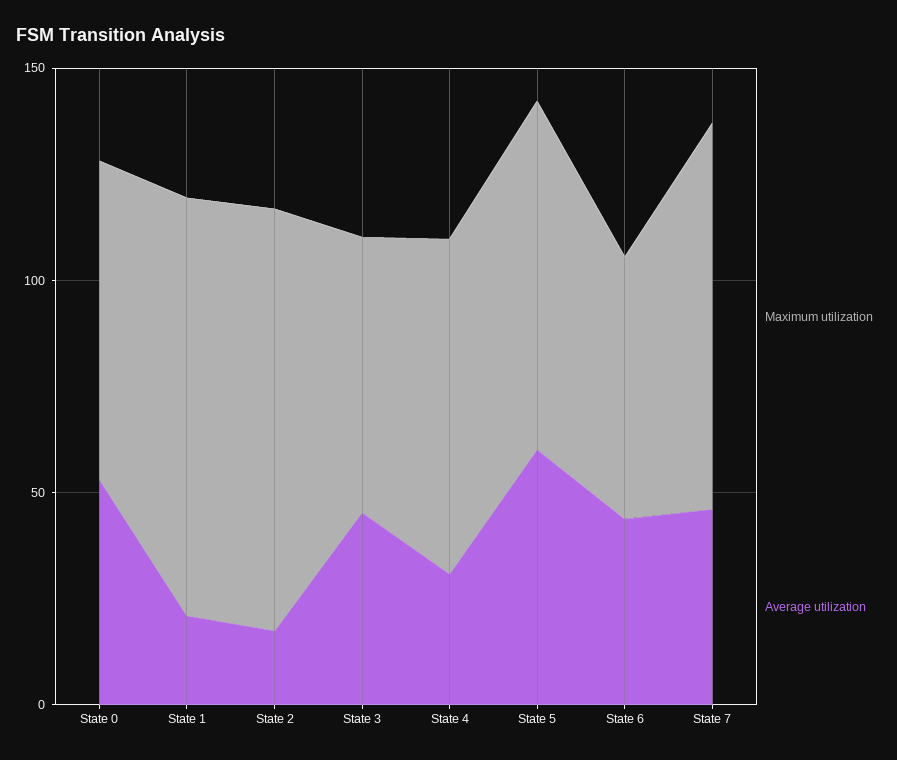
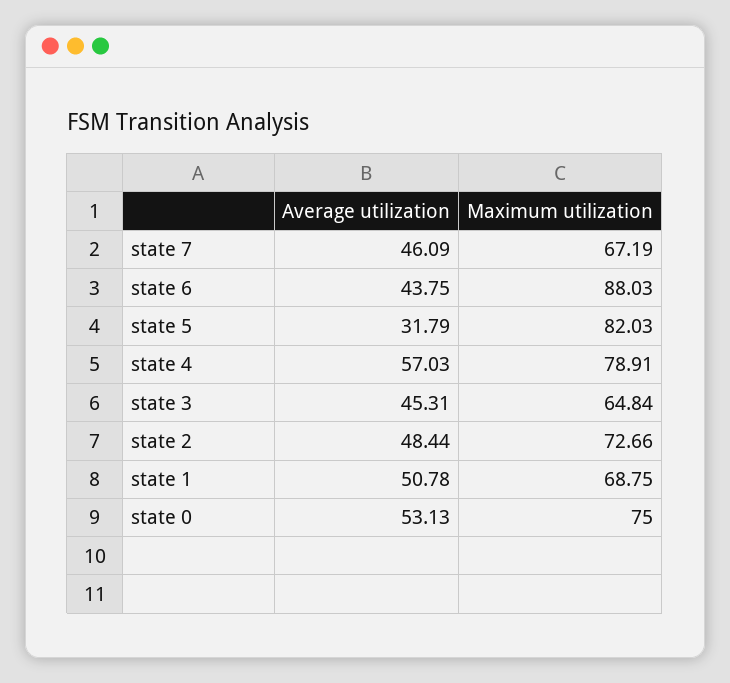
Maximum utilization, State 1: 100 -> 68.75
Average utilization, State 1: 20 -> 50.78
Maximum utilization, State 2: 100 -> 72.66
Average utilization, State 2: 20 -> 48.44
Average utilization, State 4: 30 -> 57.03
Average utilization, State 5: 60 -> 31.79
Maximum utilization, State 6: 60 -> 88.03
Maximum utilization, State 7: 90 -> 67.19

